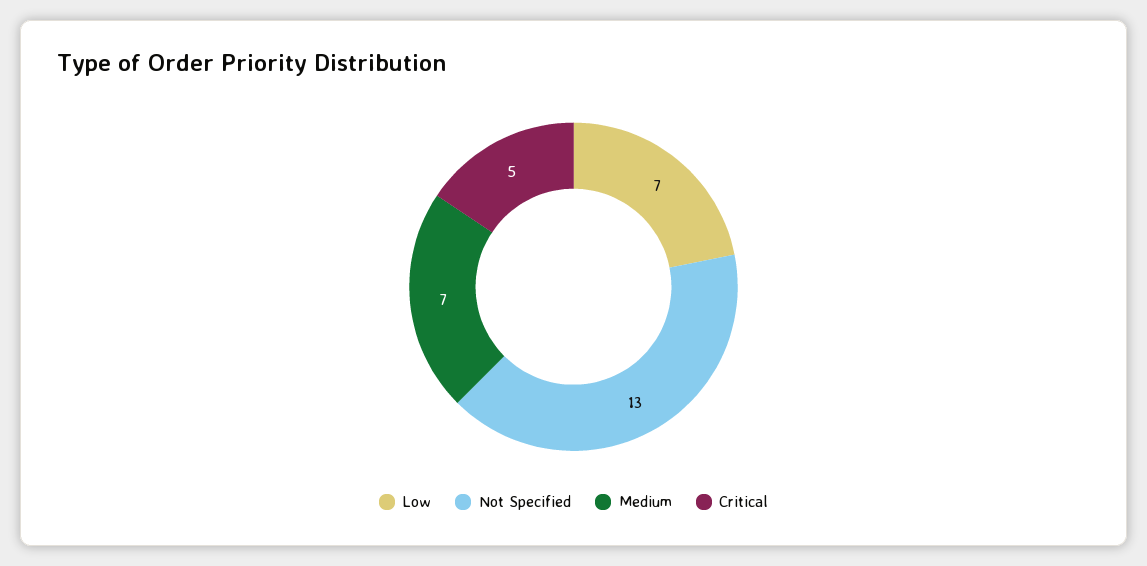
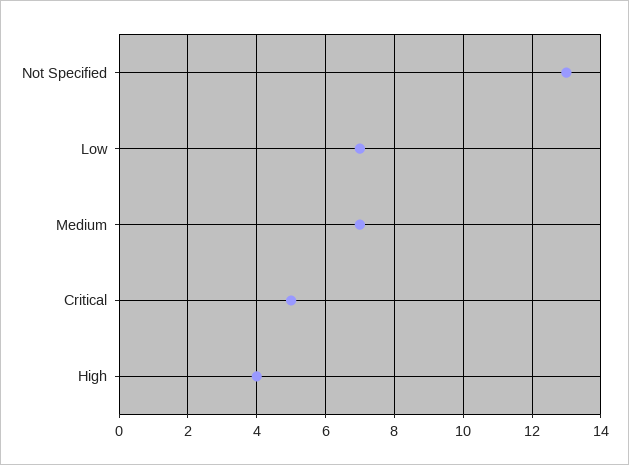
High: none -> 4

